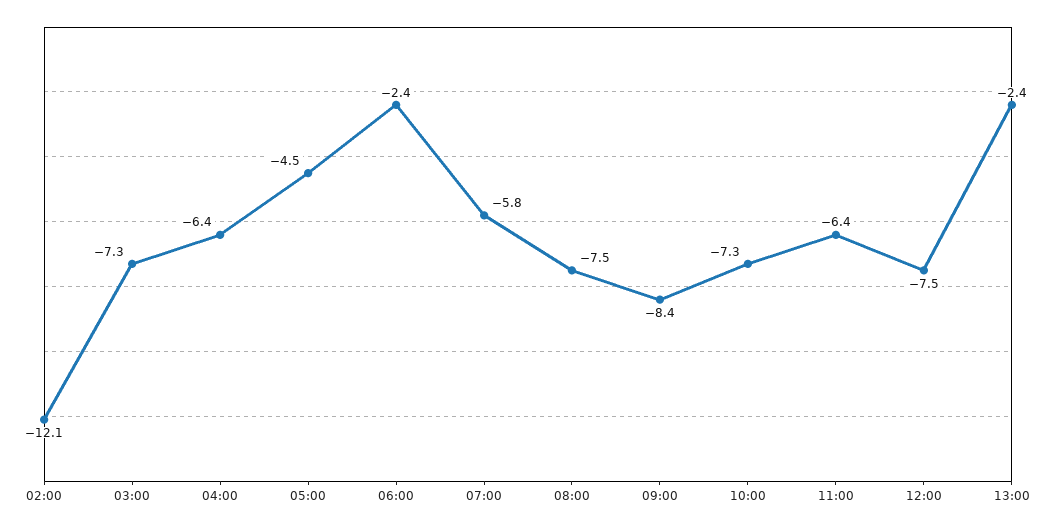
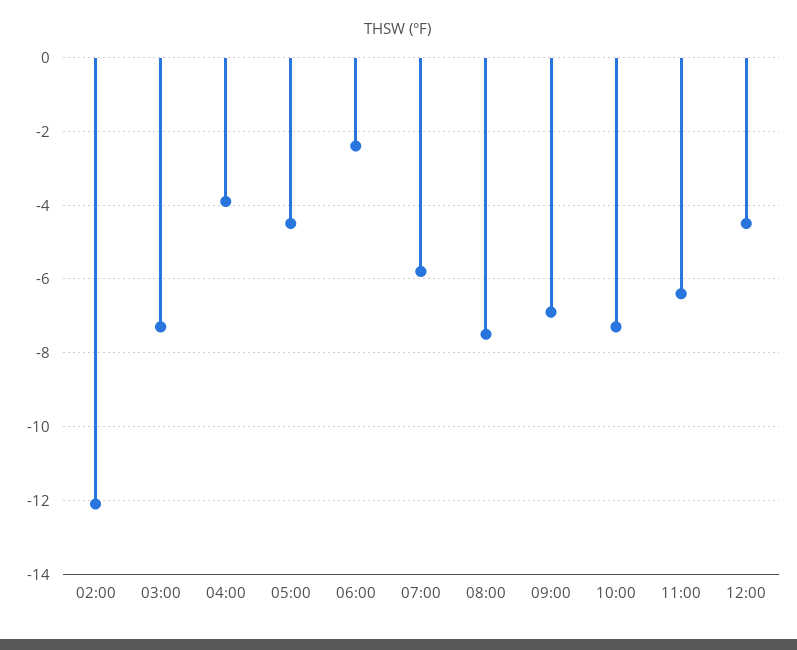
04:00: -6.4 -> -4
09:00: -8.4 -> -7
12:00: -7.5 -> -4.5
13:00: -2.4 -> none

